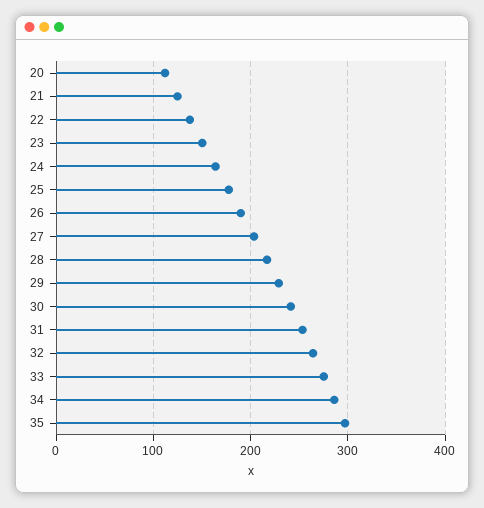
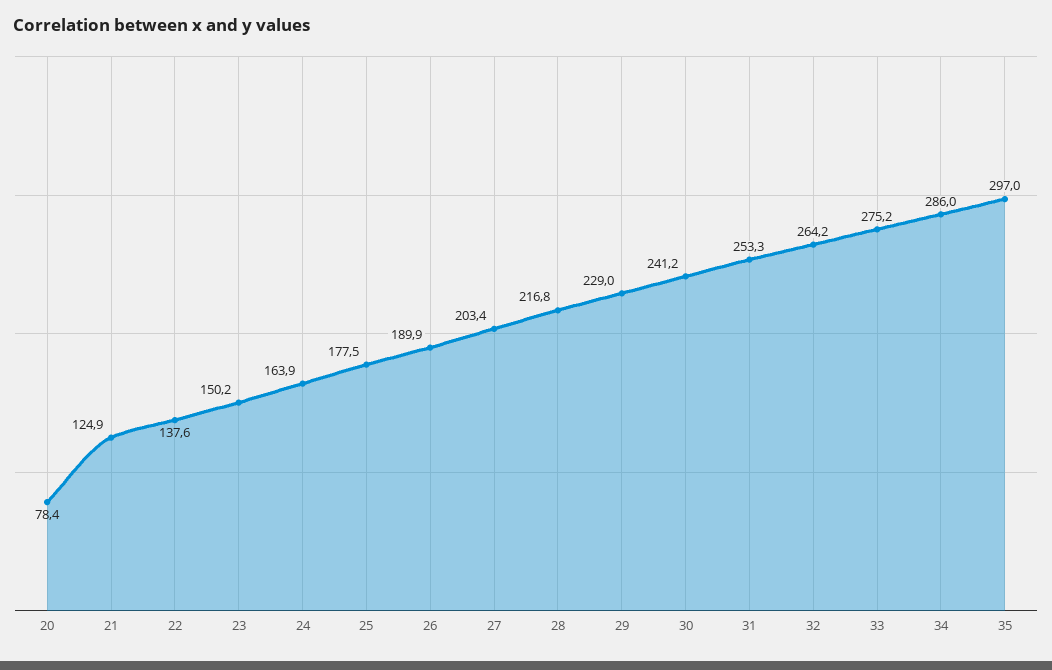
20: 110 -> 78.4

